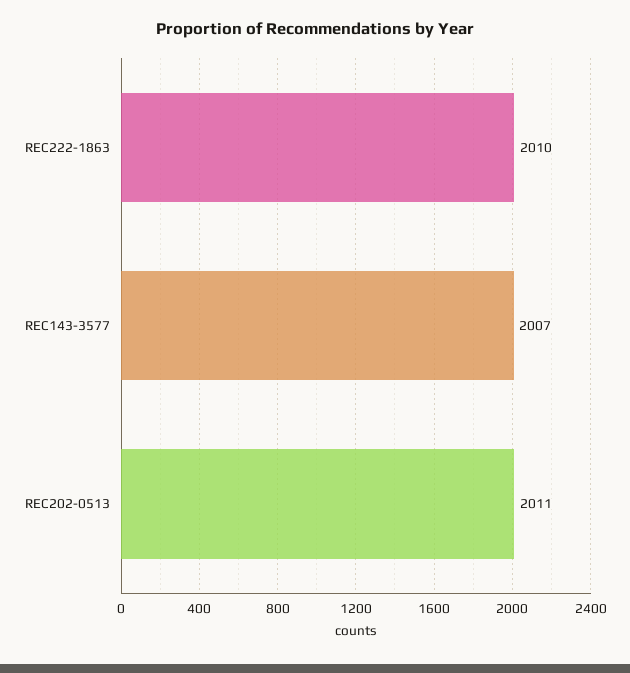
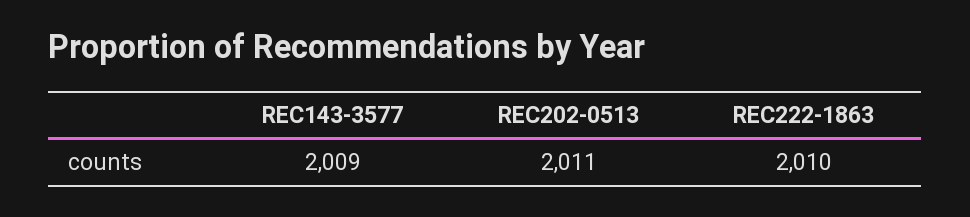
REC143-3577: 2007 -> 2009

